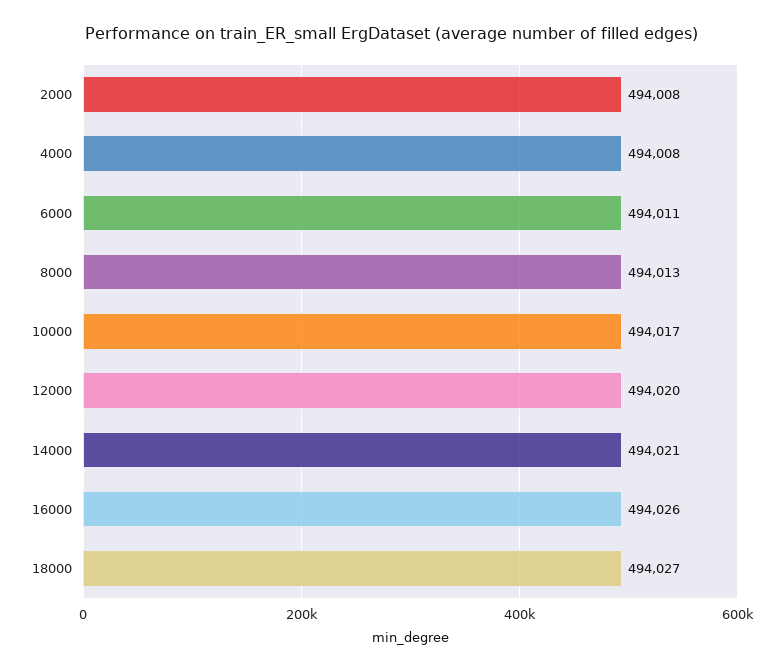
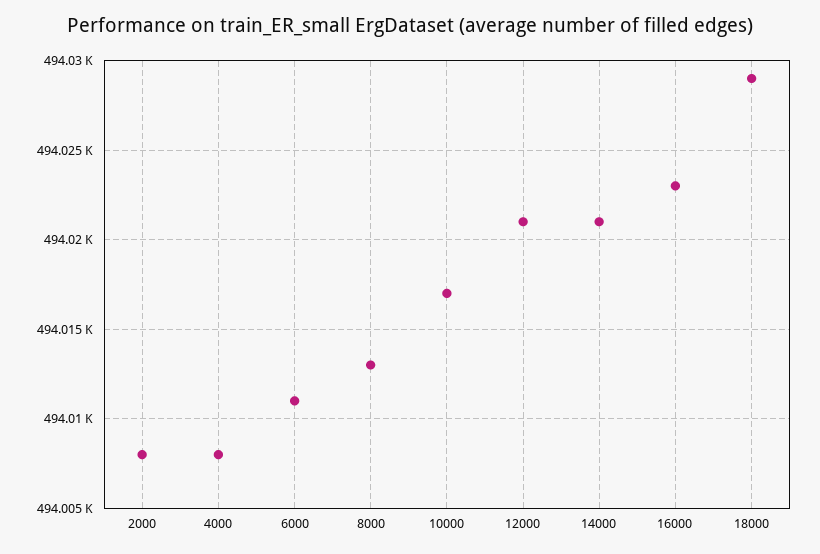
12000: 494020 -> 494021
16000: 494026 -> 494023
18000: 494027 -> 494029

